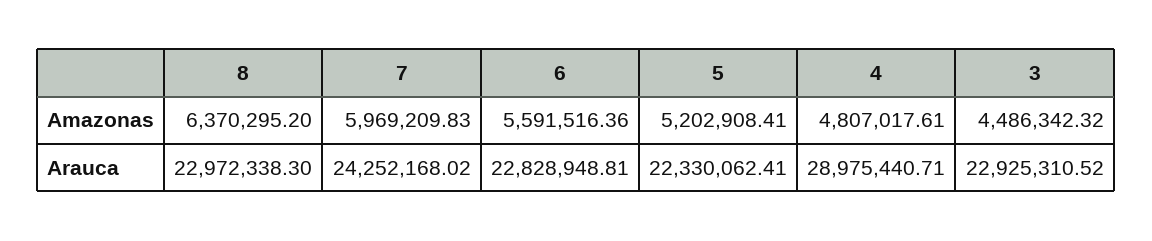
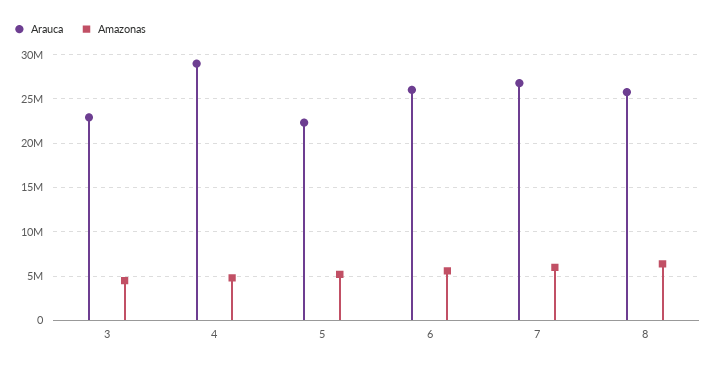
Arauca, 8: 22972338.3 -> 26000000
Arauca, 7: 24252168.02 -> 27000000
Arauca, 6: 22828948.81 -> 26000000

